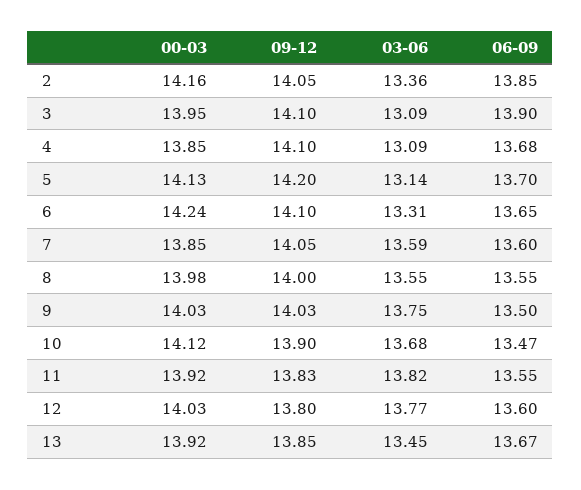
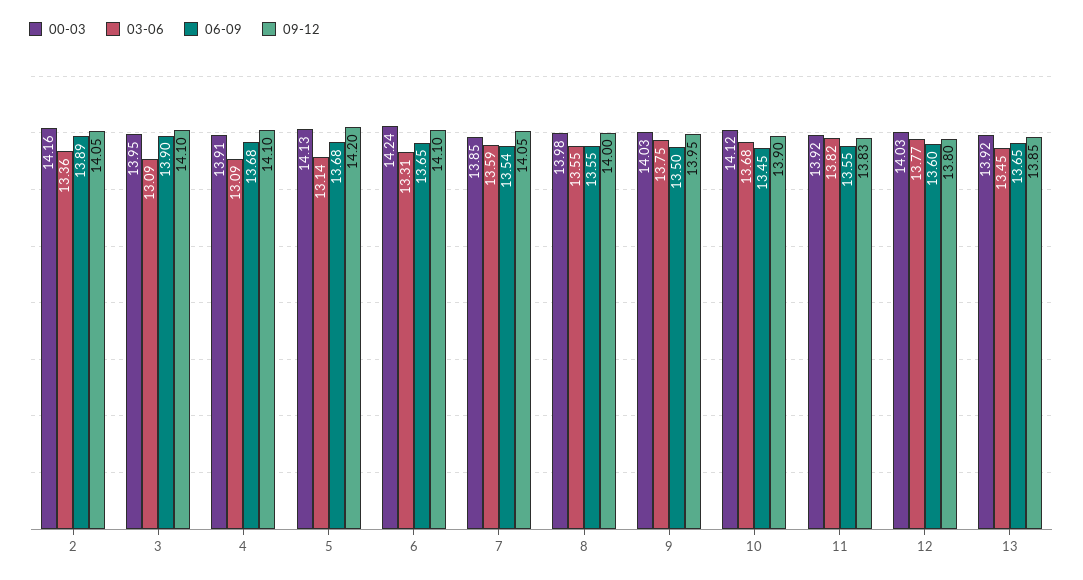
06-09, 2: 13.85 -> 13.89
00-03, 4: 13.85 -> 13.91
06-09, 5: 13.7 -> 13.68
06-09, 7: 13.6 -> 13.54
09-12, 9: 14.03 -> 13.95
06-09, 10: 13.47 -> 13.45
06-09, 13: 13.67 -> 13.65

